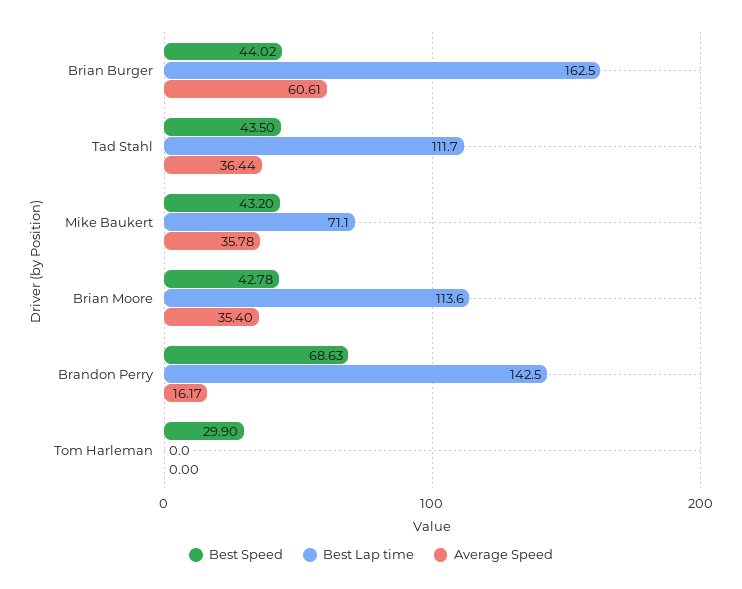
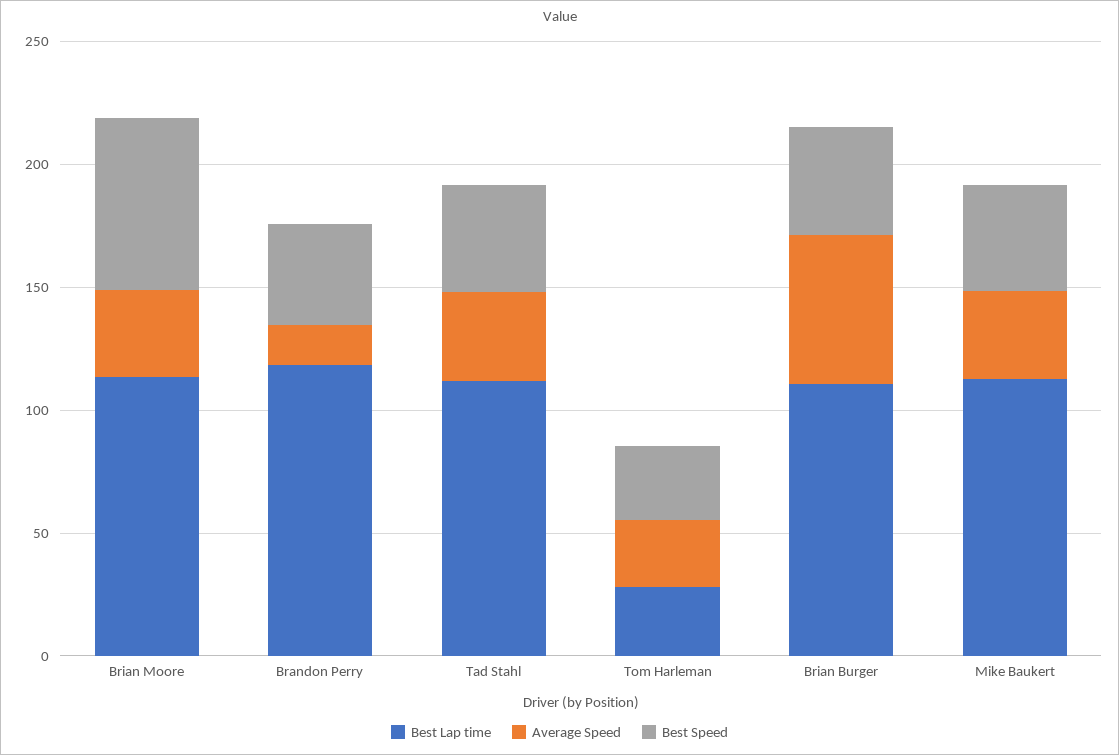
Best Lap time, Brian Burger: 162.5 -> 110
Best Lap time, Mike Baukert: 71.1 -> 110
Best Speed, Brian Moore: 42.78 -> 70
Best Speed, Brandon Perry: 68.63 -> 40
Best Lap time, Brandon Perry: 142.5 -> 120
Best Lap time, Tom Harleman: 0 -> 30
Average Speed, Tom Harleman: 0 -> 30

